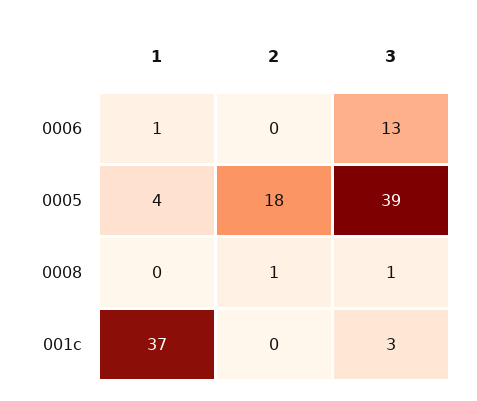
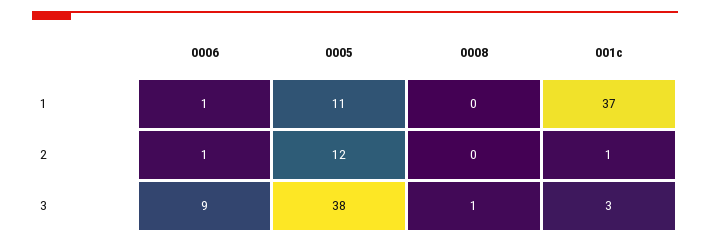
2, 0006: 0 -> 1
3, 0006: 13 -> 9
1, 0005: 4 -> 11
2, 0005: 18 -> 12
3, 0005: 39 -> 38
2, 0008: 1 -> 0
2, 001c: 0 -> 1

